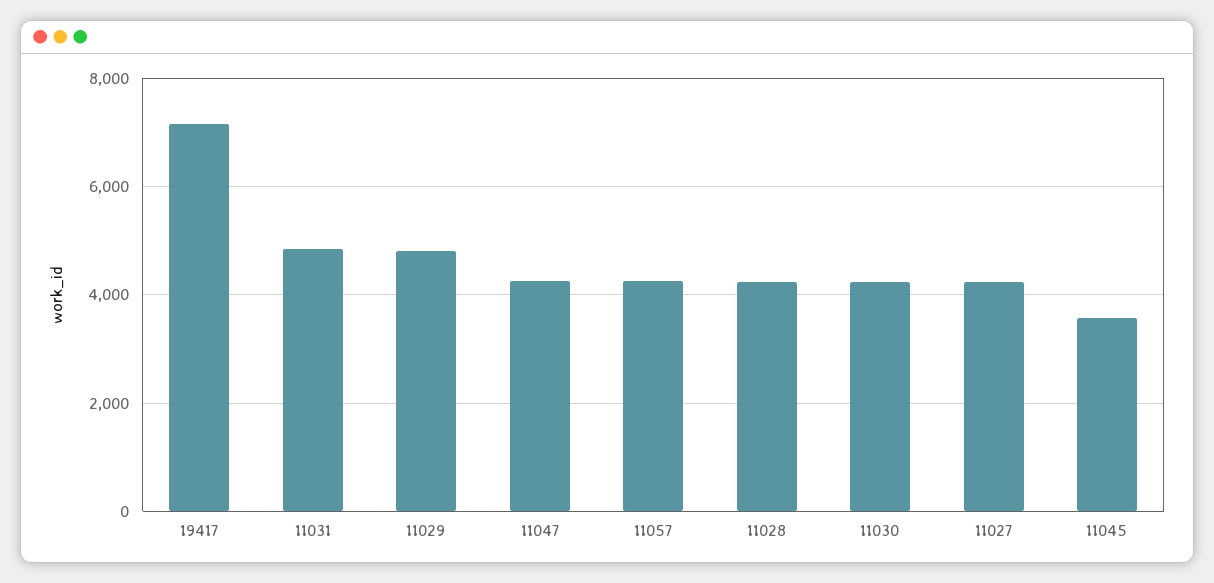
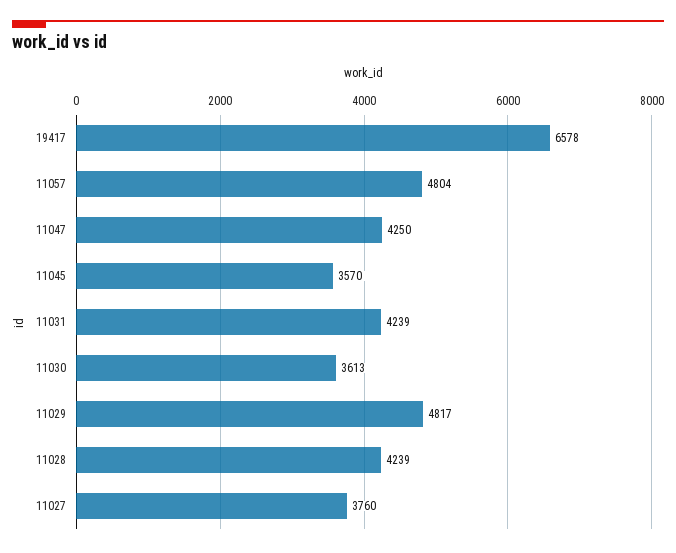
19417: 7200 -> 6578
11031: 4800 -> 4239
11057: 4200 -> 4804
11030: 4200 -> 3613
11027: 4200 -> 3760

